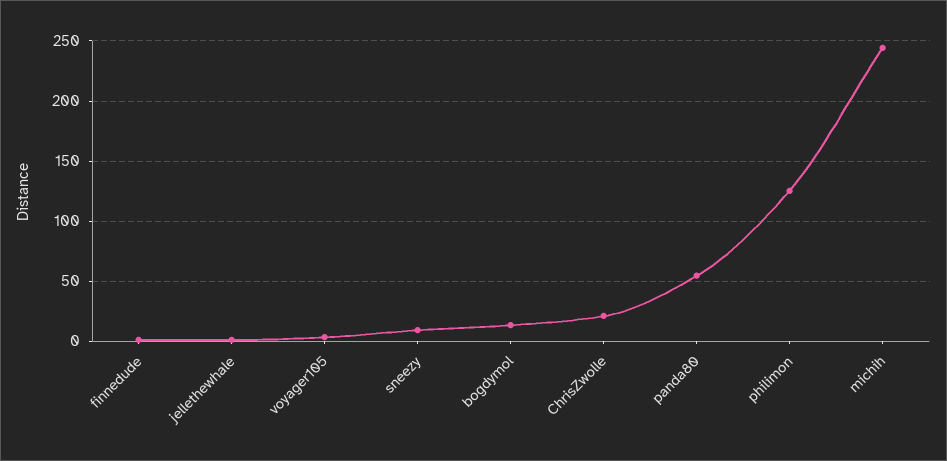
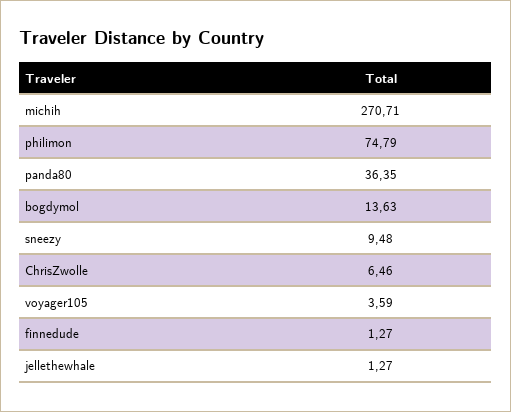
ChrisZwolle: 20 -> 6.46
panda80: 55 -> 36.35
philimon: 125 -> 74.79
michih: 245 -> 270.71

